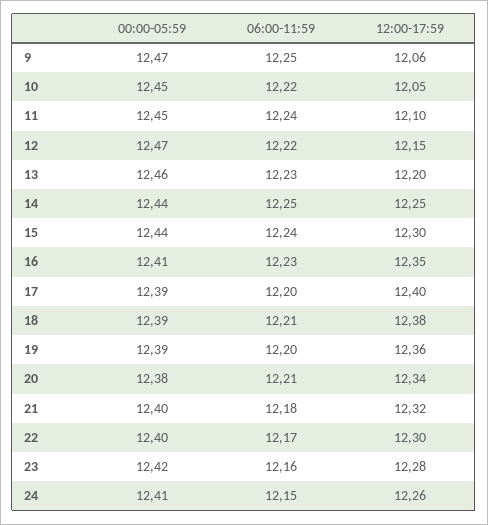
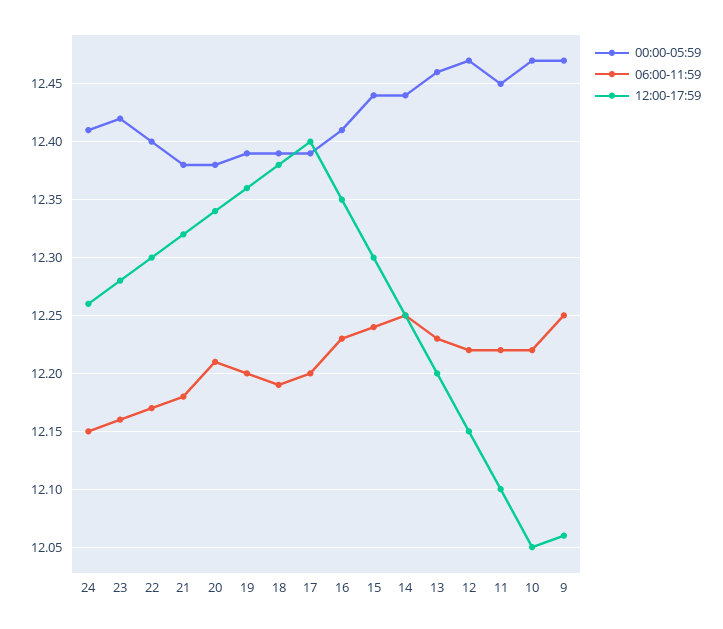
00:00-05:59, 10: 12.45 -> 12.47
06:00-11:59, 11: 12.24 -> 12.22
06:00-11:59, 18: 12.21 -> 12.19
00:00-05:59, 21: 12.4 -> 12.38

